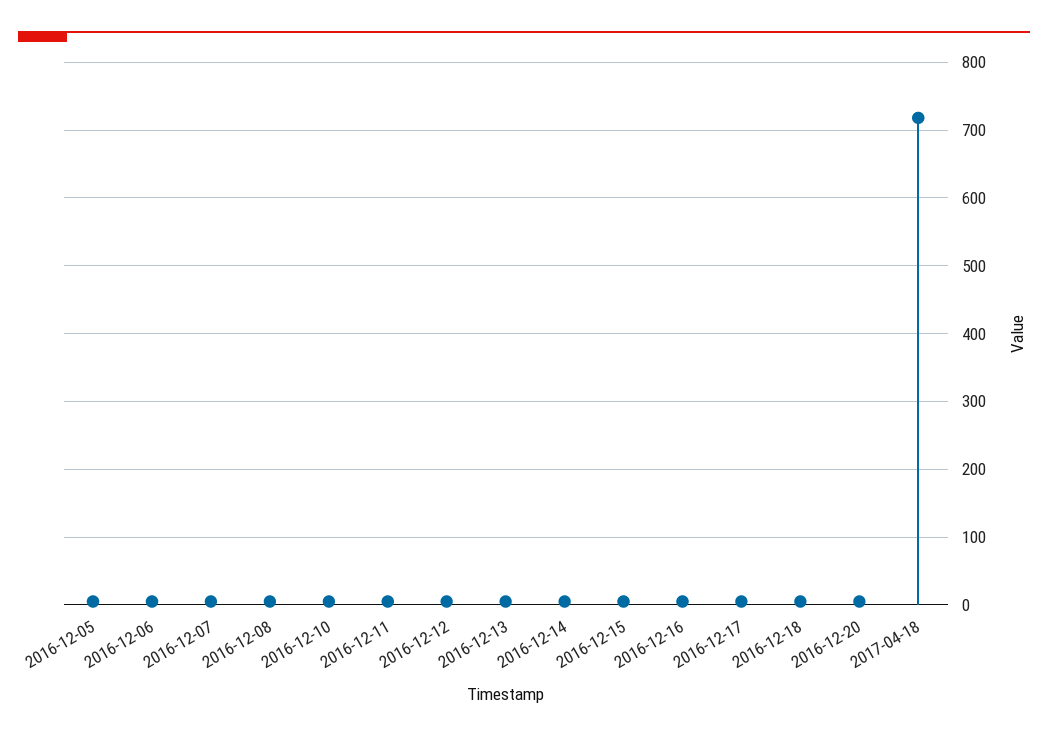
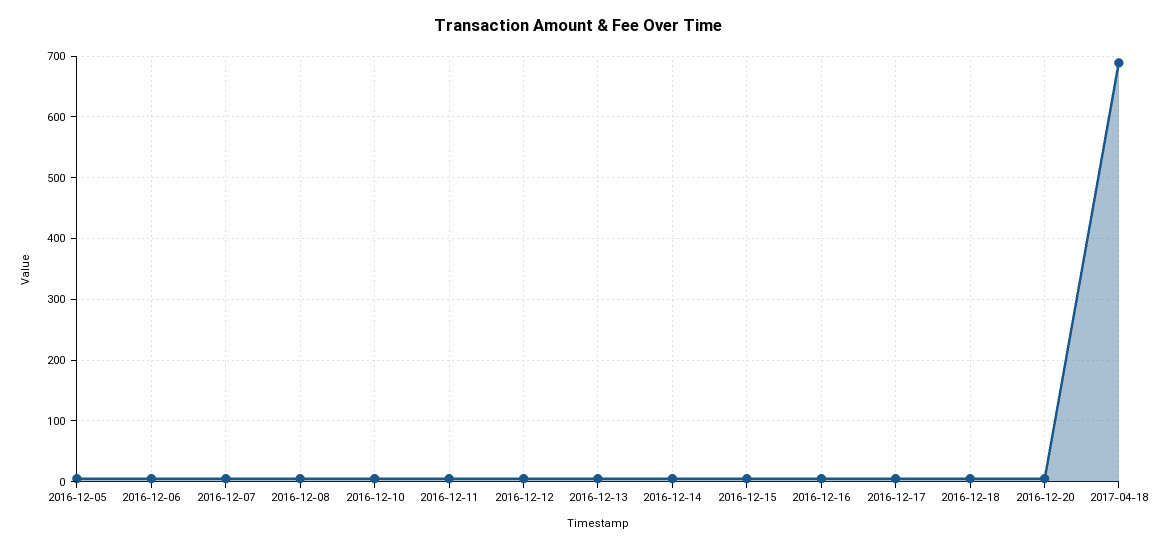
2017-04-18: 720 -> 690

